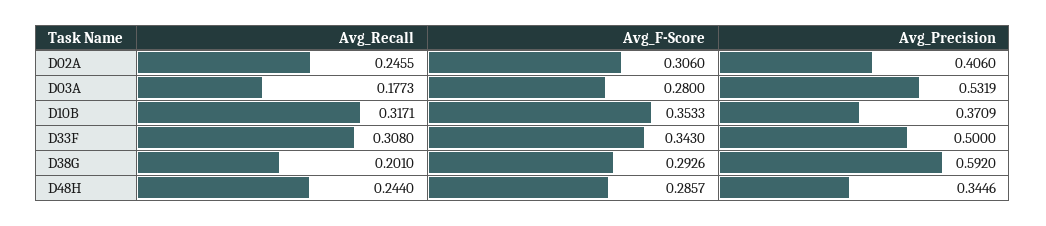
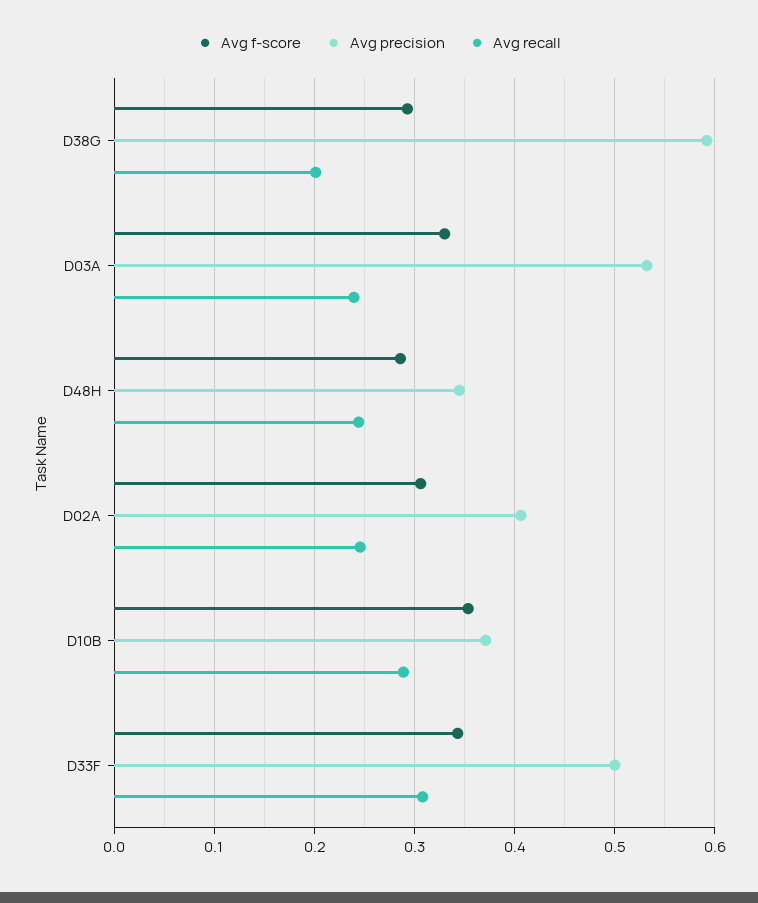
Avg_Recall, D03A: 0.1773 -> 0.24
Avg_F-Score, D03A: 0.28 -> 0.33
Avg_Recall, D10B: 0.3171 -> 0.29

